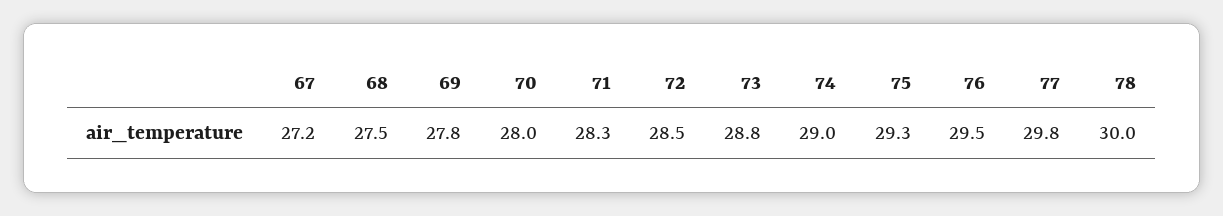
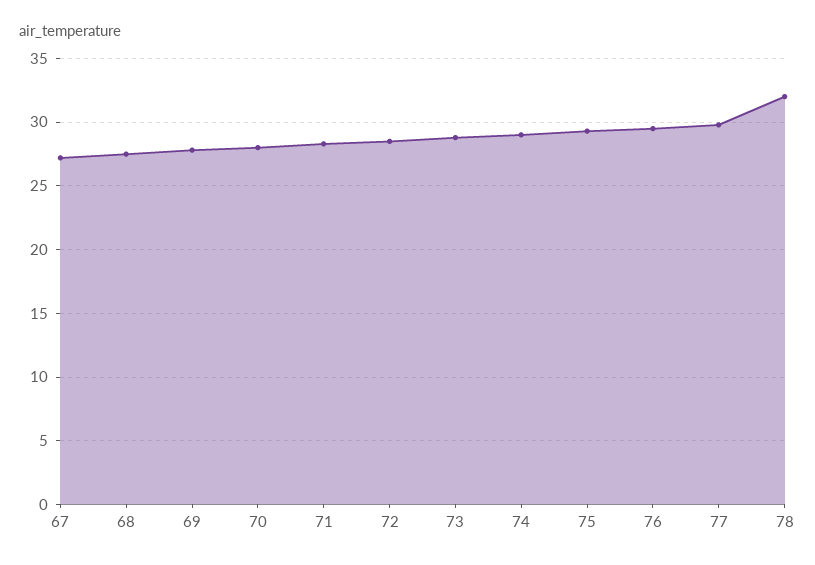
78: 30 -> 32

